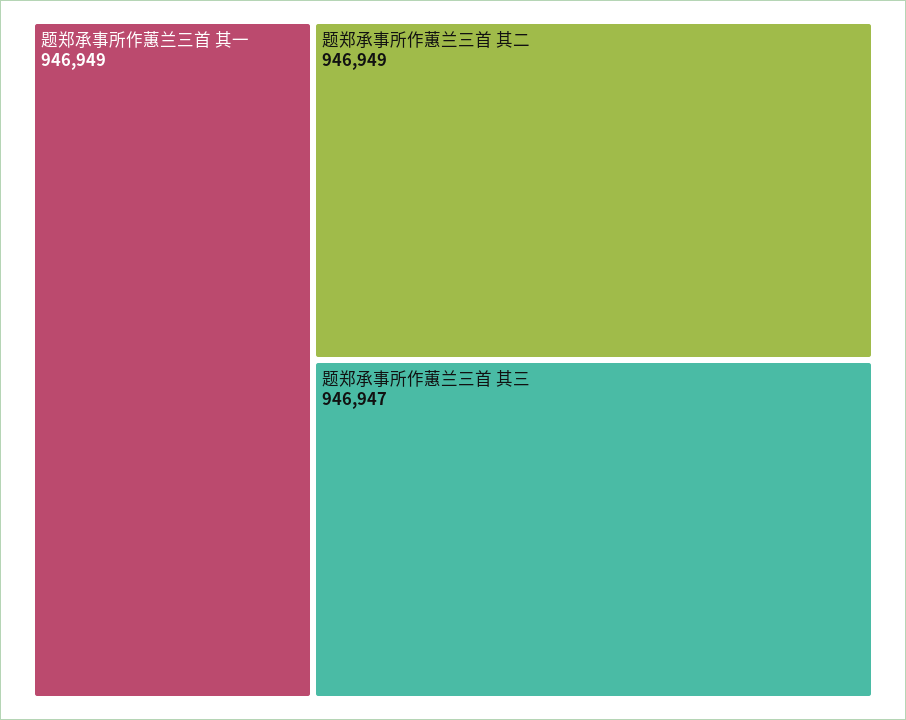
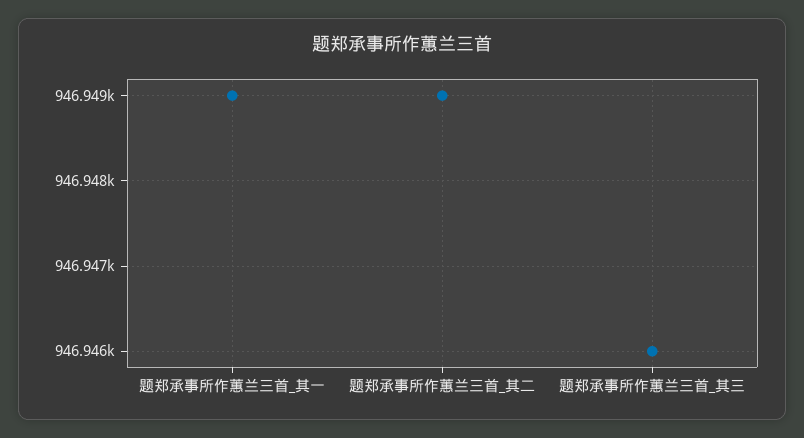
题郑承事所作蕙兰三首 其三: 946947 -> 946946

